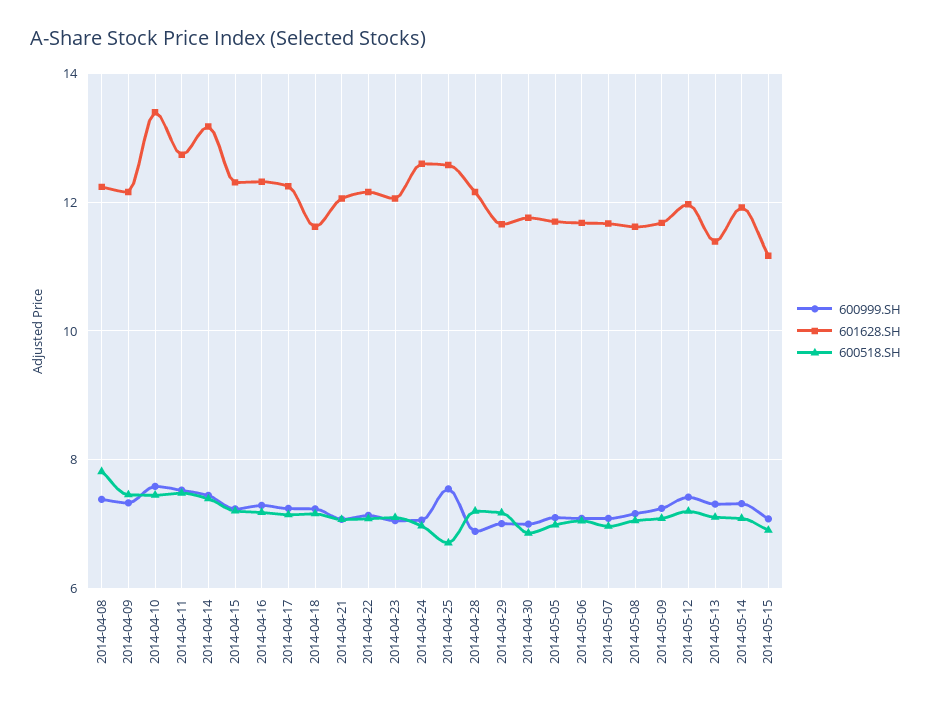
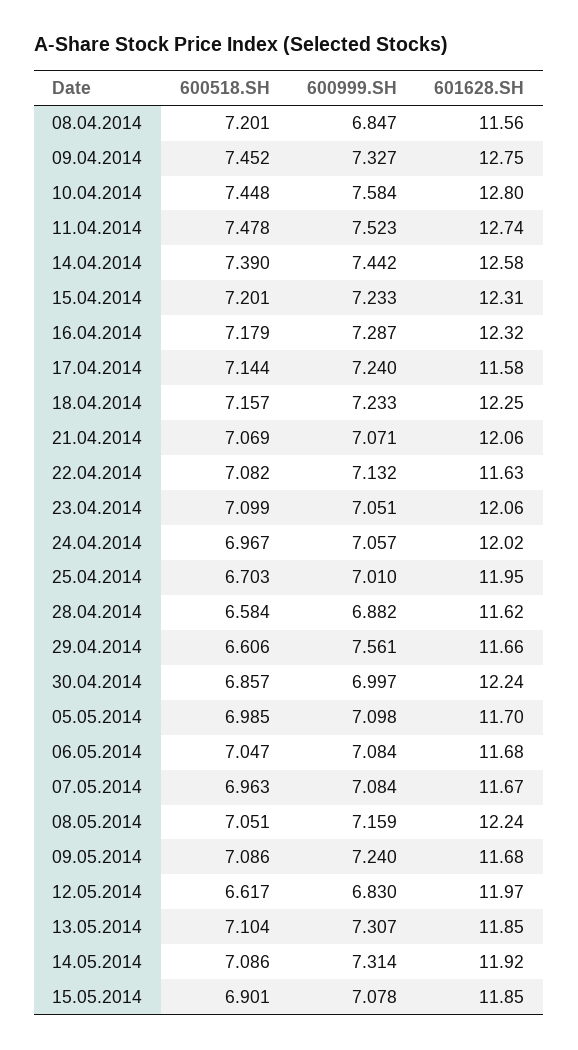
600999.SH, 2014-04-08: 7.4 -> 6.847
601628.SH, 2014-04-08: 12.2 -> 11.56
600518.SH, 2014-04-08: 7.8 -> 7.201
601628.SH, 2014-04-09: 12.2 -> 12.75
601628.SH, 2014-04-10: 13.4 -> 12.8
601628.SH, 2014-04-14: 13.2 -> 12.58
601628.SH, 2014-04-17: 12.2 -> 11.58
601628.SH, 2014-04-18: 11.6 -> 12.25
601628.SH, 2014-04-22: 12.2 -> 11.63
601628.SH, 2014-04-24: 12.6 -> 12.02
600999.SH, 2014-04-25: 7.6 -> 7.01
601628.SH, 2014-04-25: 12.6 -> 11.95
601628.SH, 2014-04-28: 12.2 -> 11.62
600518.SH, 2014-04-28: 7.2 -> 6.584
600999.SH, 2014-04-29: 7 -> 7.561
600518.SH, 2014-04-29: 7.2 -> 6.606
601628.SH, 2014-04-30: 11.8 -> 12.24
601628.SH, 2014-05-08: 11.6 -> 12.24
600999.SH, 2014-05-12: 7.4 -> 6.83
600518.SH, 2014-05-12: 7.2 -> 6.617
601628.SH, 2014-05-13: 11.4 -> 11.85
601628.SH, 2014-05-15: 11.2 -> 11.85

